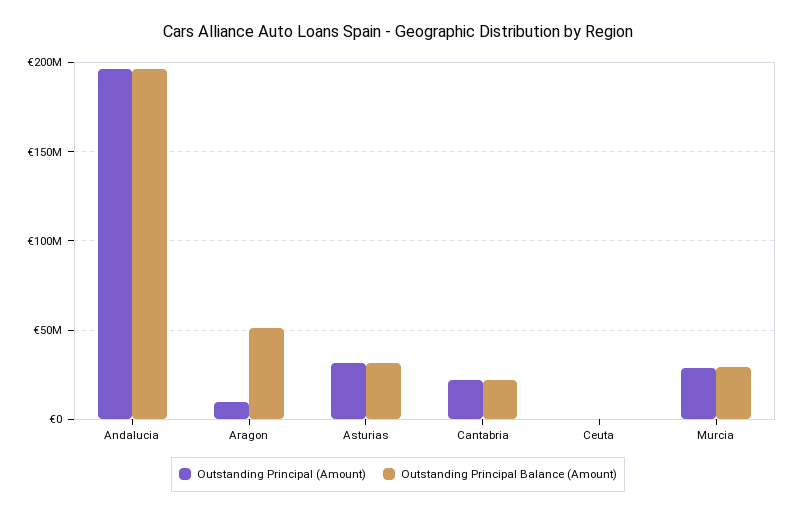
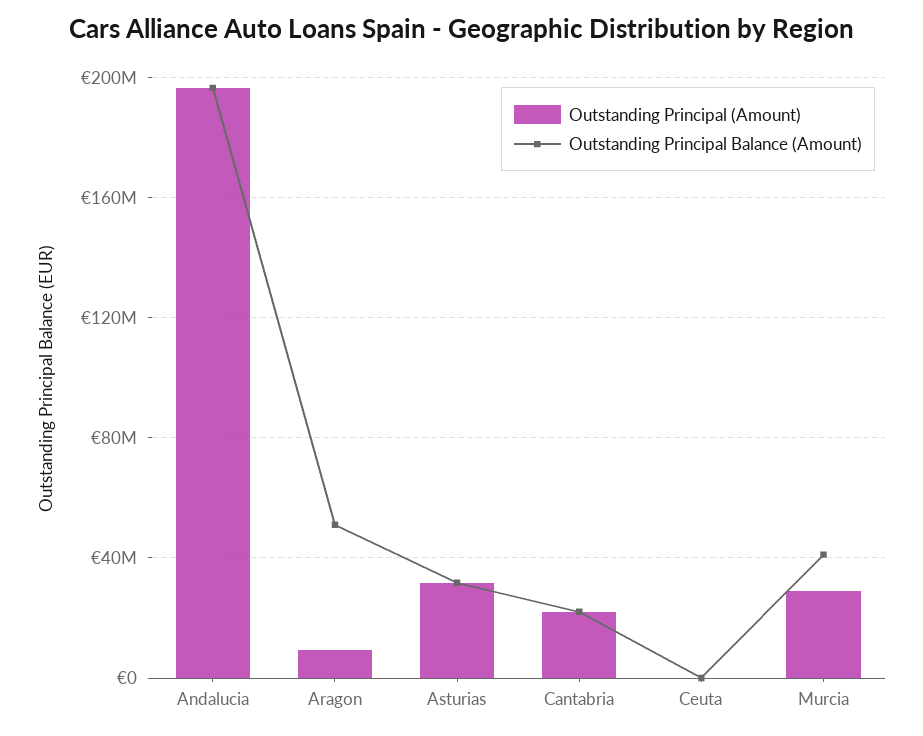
Outstanding Principal Balance (Amount), Murcia: 30000000 -> 40000000

